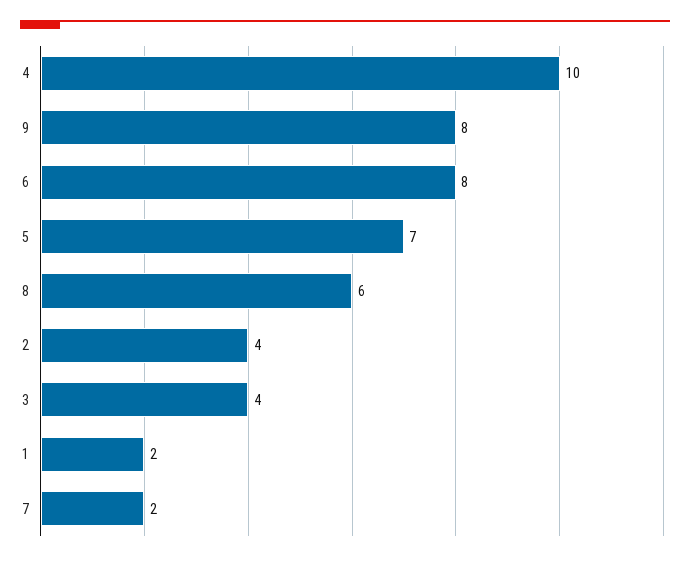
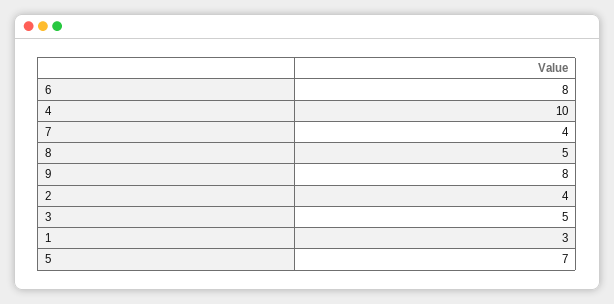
8: 6 -> 5
3: 4 -> 5
1: 2 -> 3
7: 2 -> 4

